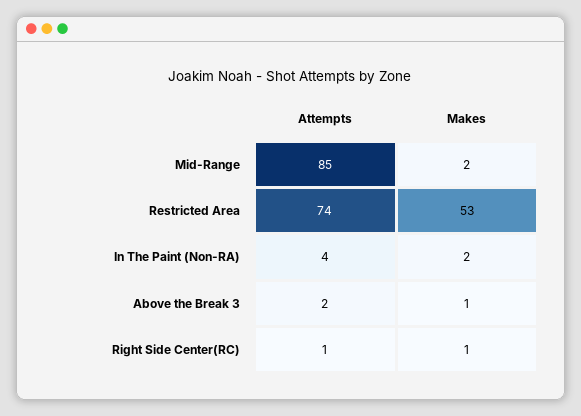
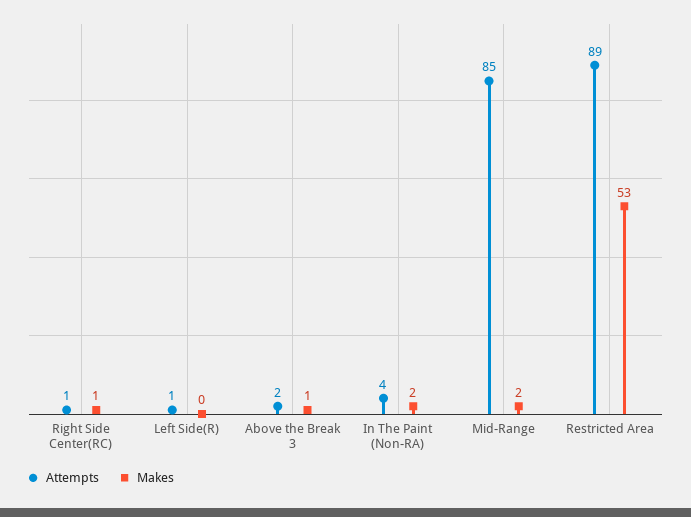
Attempts, Restricted Area: 74 -> 89
Attempts, Left Side(R): none -> 1
Makes, Left Side(R): none -> 0

